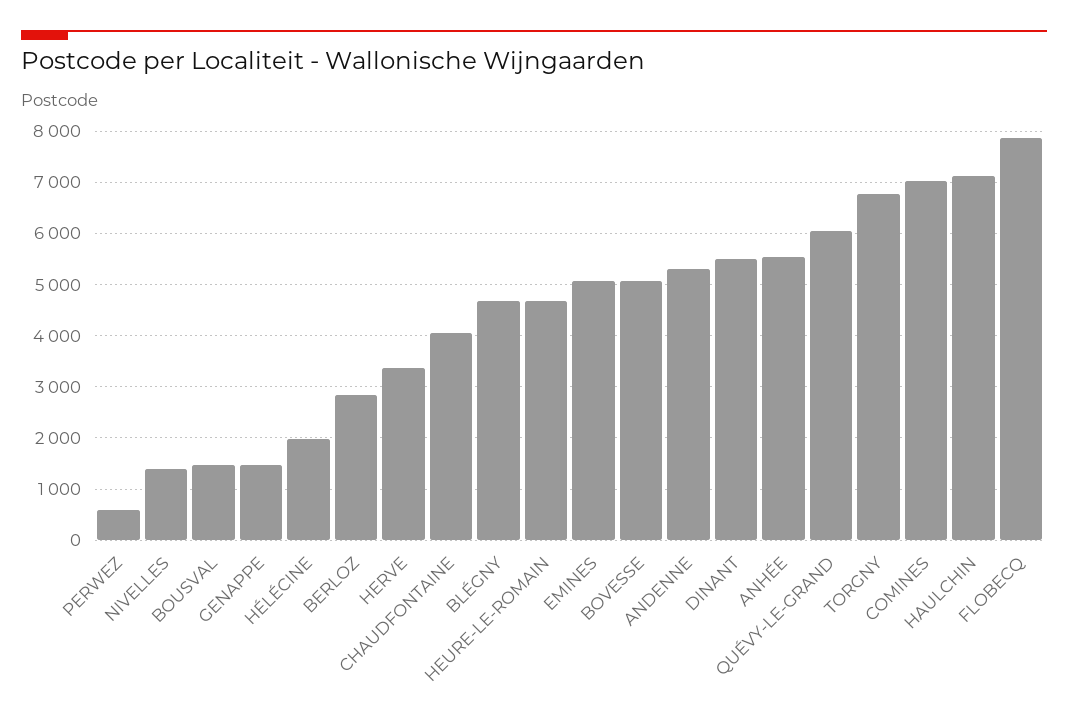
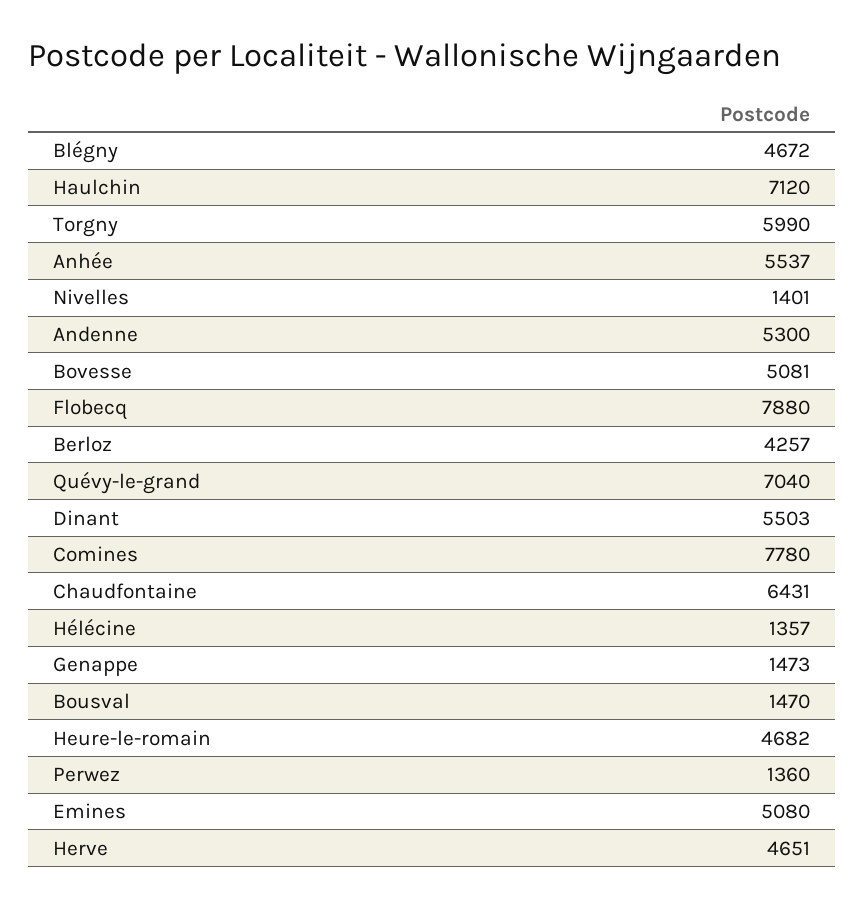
PERWEZ: 600 -> 1360
HÉLÉCINE: 2000 -> 1357
BERLOZ: 2800 -> 4257
HERVE: 3400 -> 4651
CHAUDFONTAINE: 4000 -> 6431
QUÉVY-LE-GRAND: 6000 -> 7040
TORGNY: 6800 -> 5990
COMINES: 7000 -> 7780

